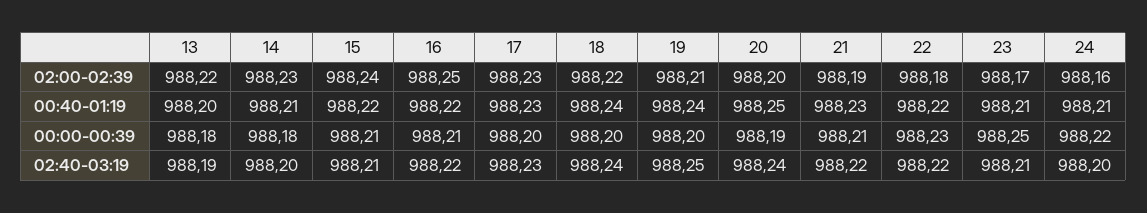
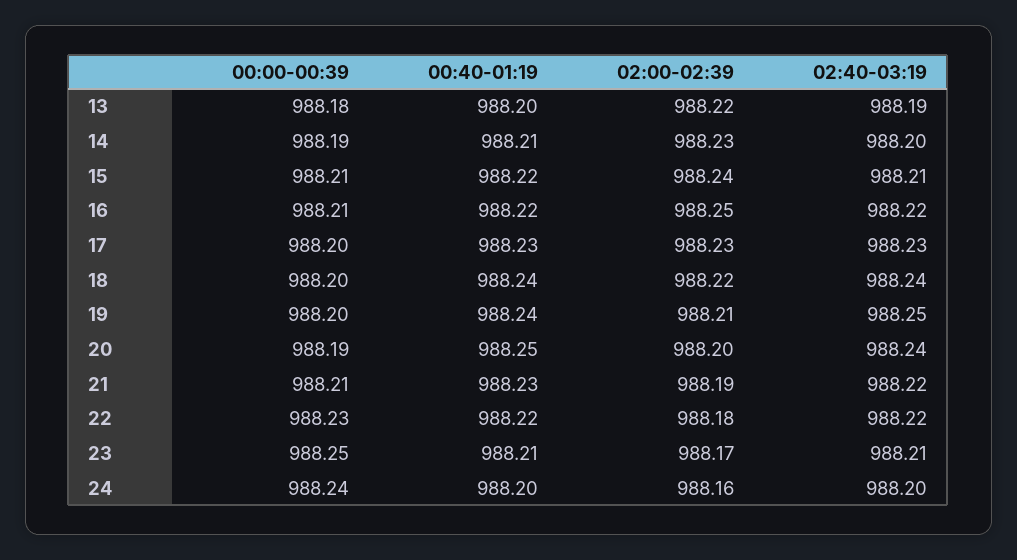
24, 00:40-01:19: 988.21 -> 988.2
14, 00:00-00:39: 988.18 -> 988.19
24, 00:00-00:39: 988.22 -> 988.24

